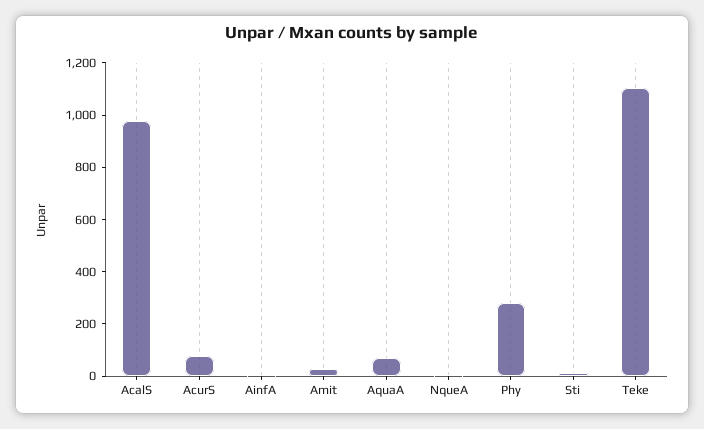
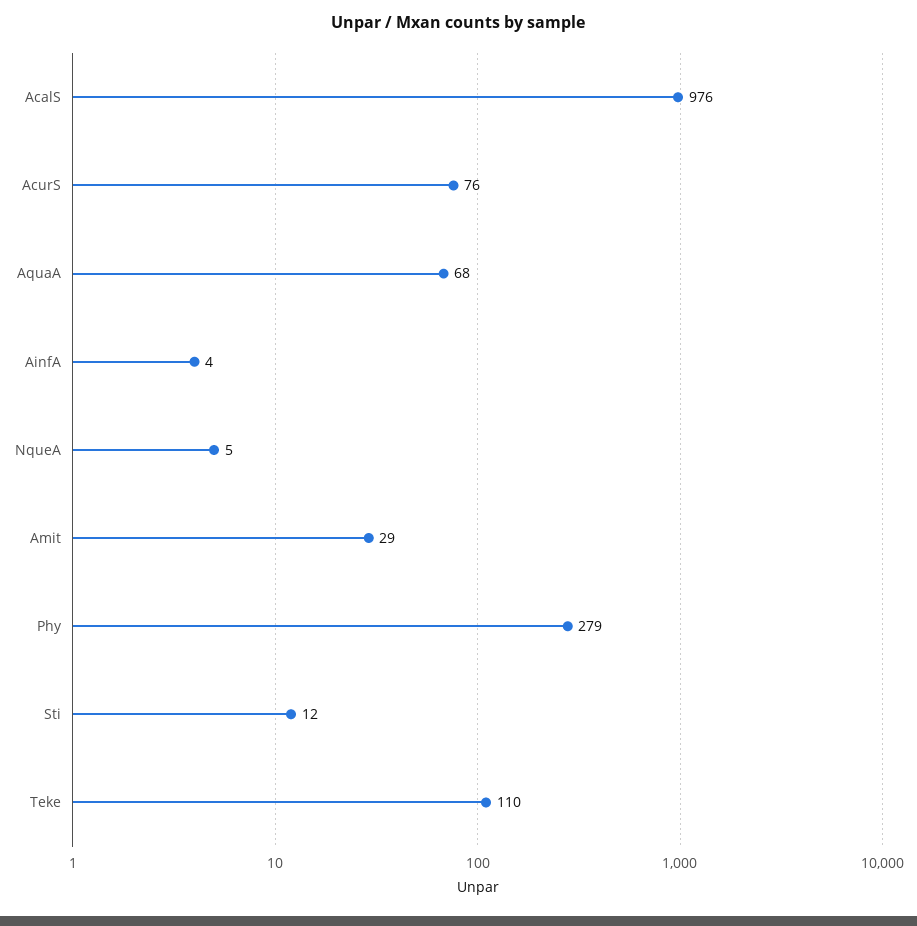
Teke: 1100 -> 110

